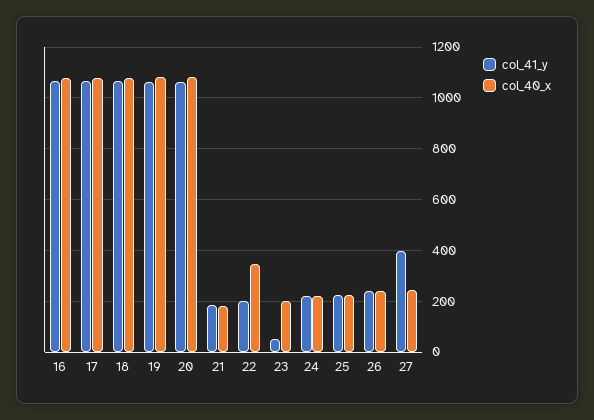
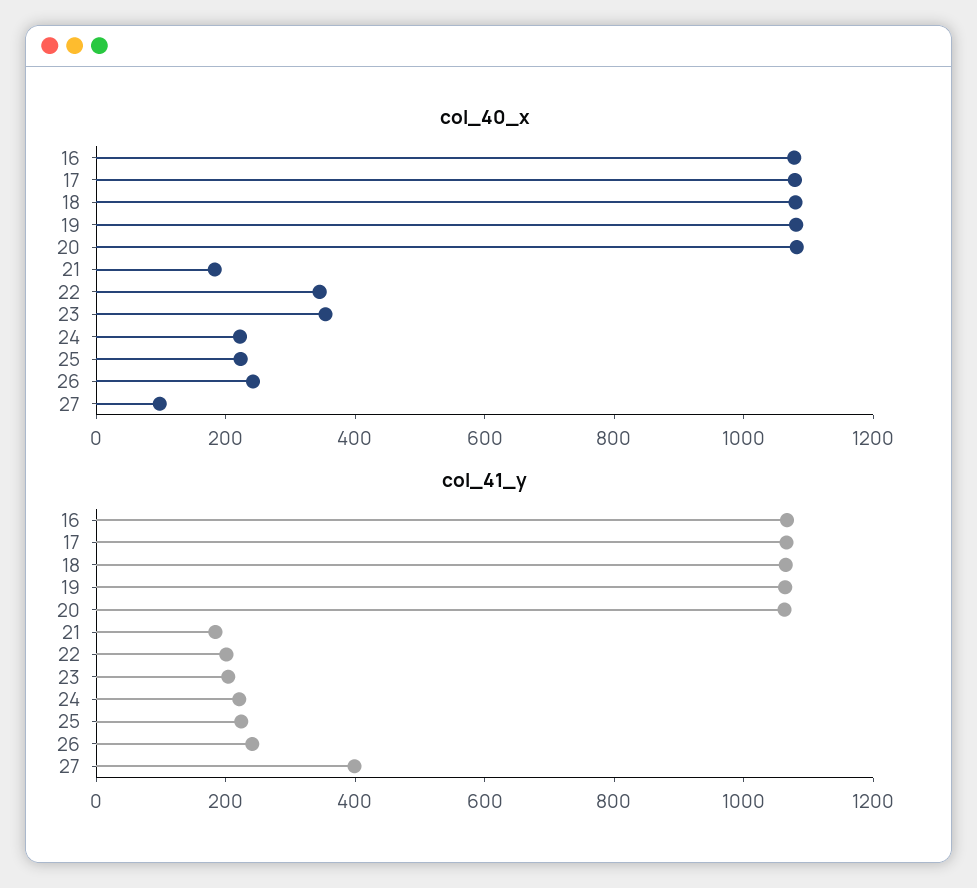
col_41_y, 23: 50 -> 200
col_40_x, 23: 200 -> 350
col_40_x, 27: 250 -> 100

